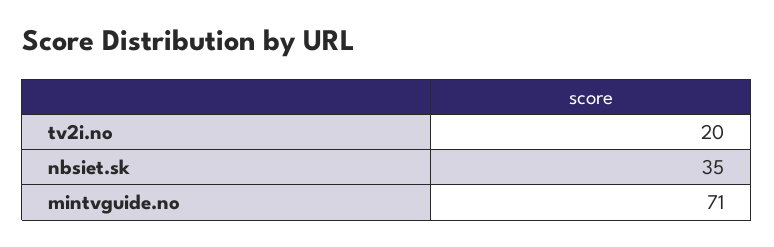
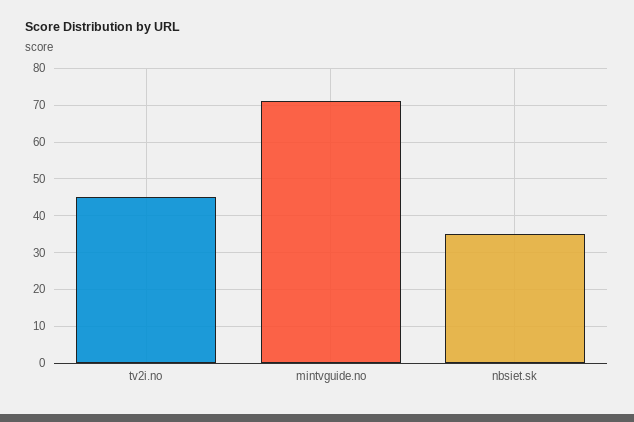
tv2i.no: 20 -> 45

